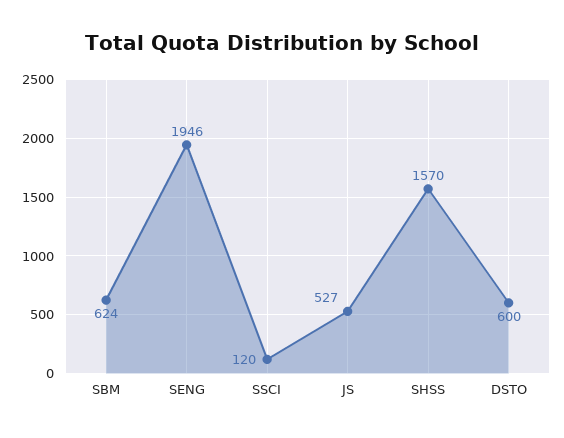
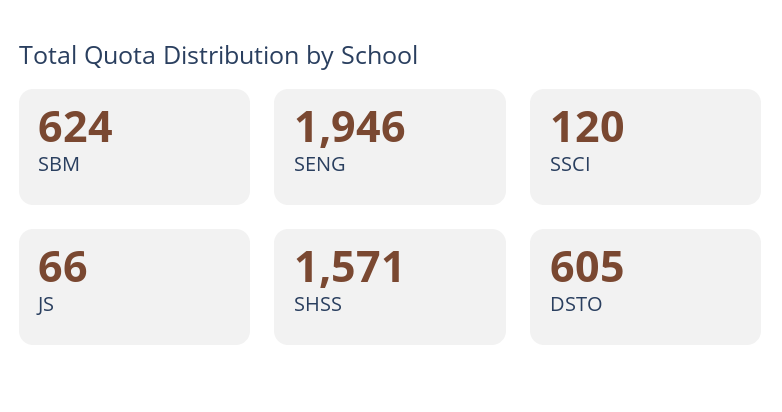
JS: 527 -> 66
SHSS: 1570 -> 1571
DSTO: 600 -> 605

